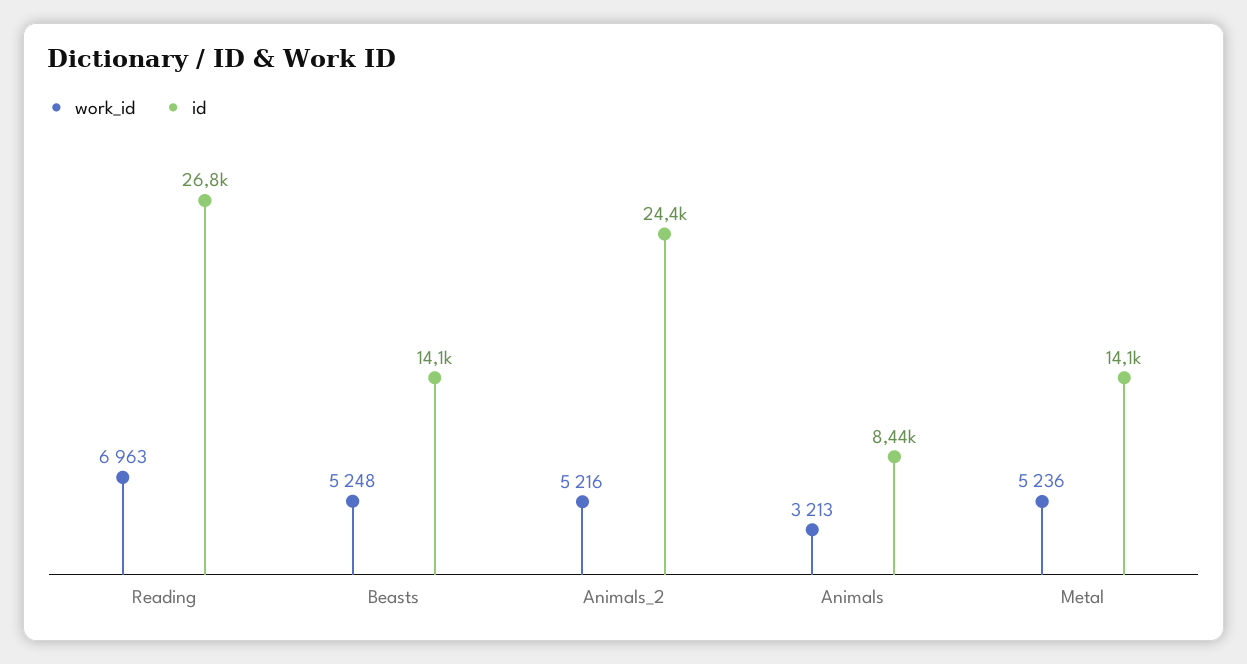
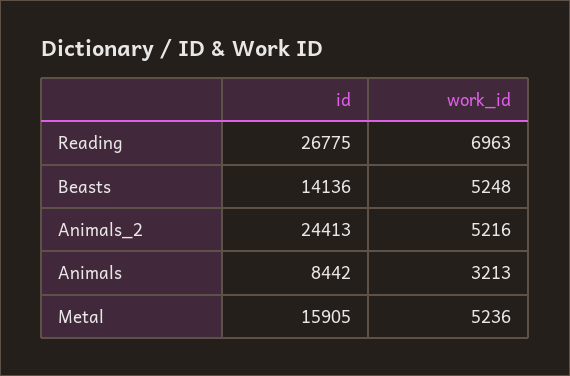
id, Metal: 14100 -> 15905

